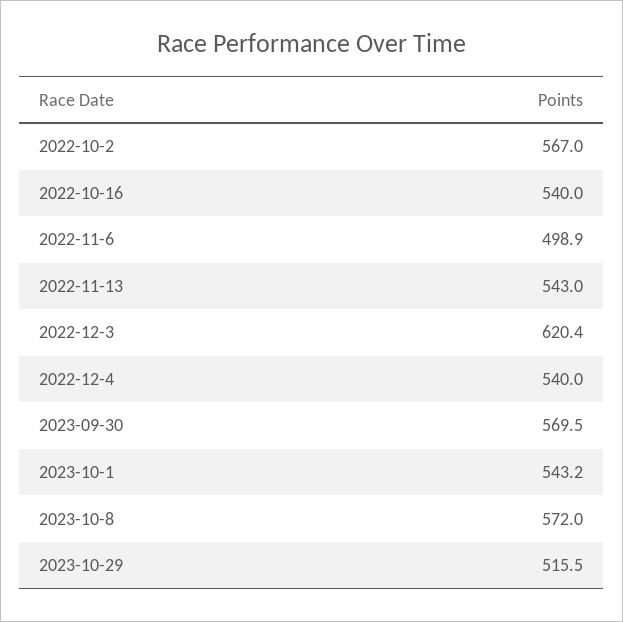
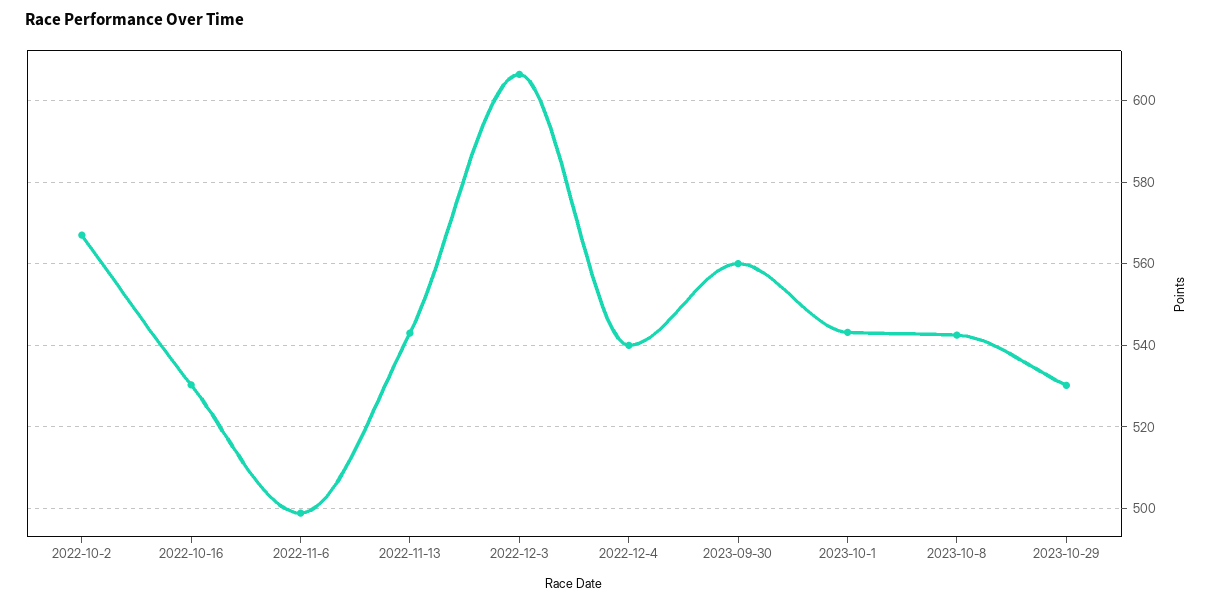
2022-10-16: 540 -> 530
2022-12-3: 620.4 -> 606
2023-09-30: 569.5 -> 560
2023-10-8: 572 -> 542
2023-10-29: 515.5 -> 530

